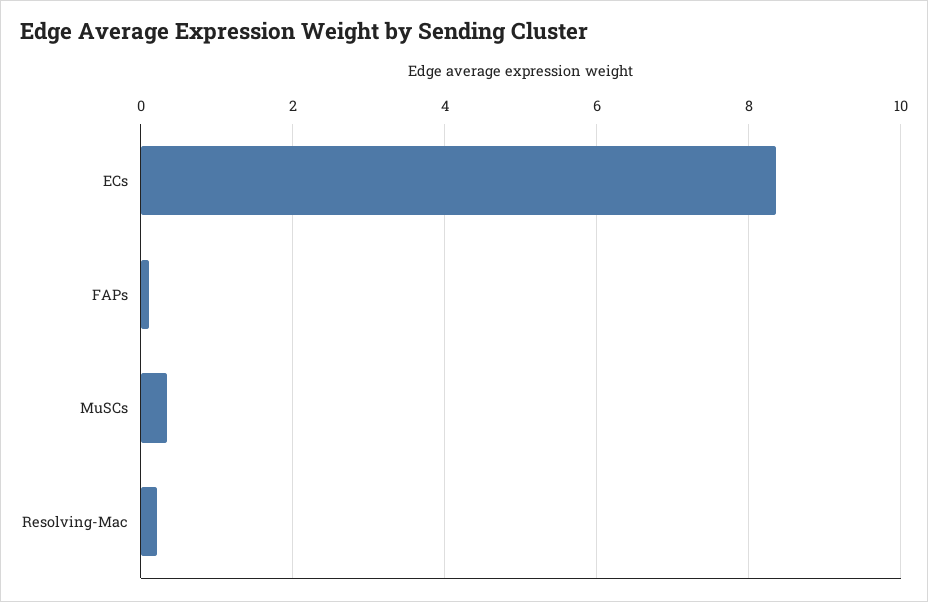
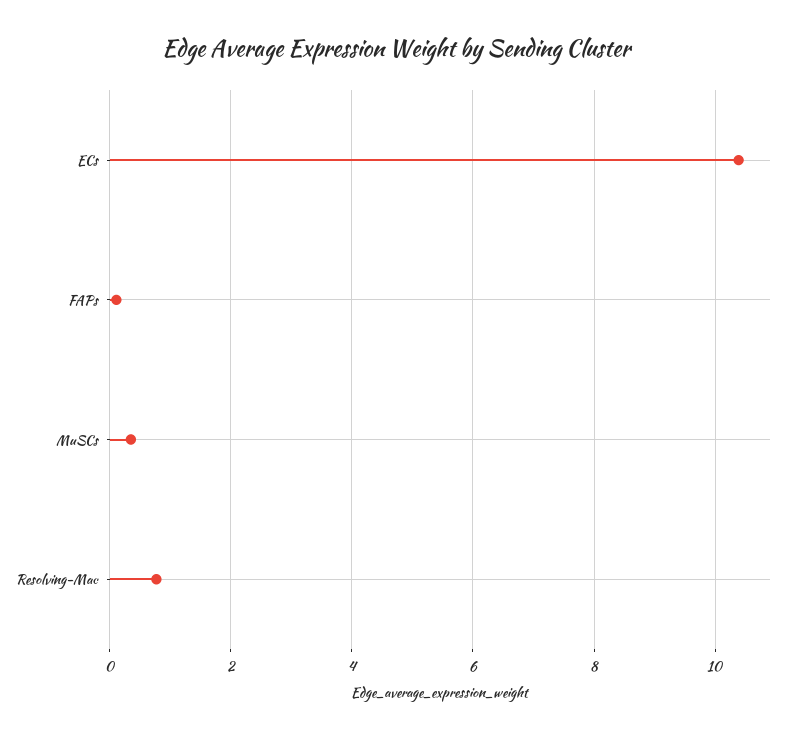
ECs: 8.4 -> 10.4
Resolving-Mac: 0.2 -> 0.8

